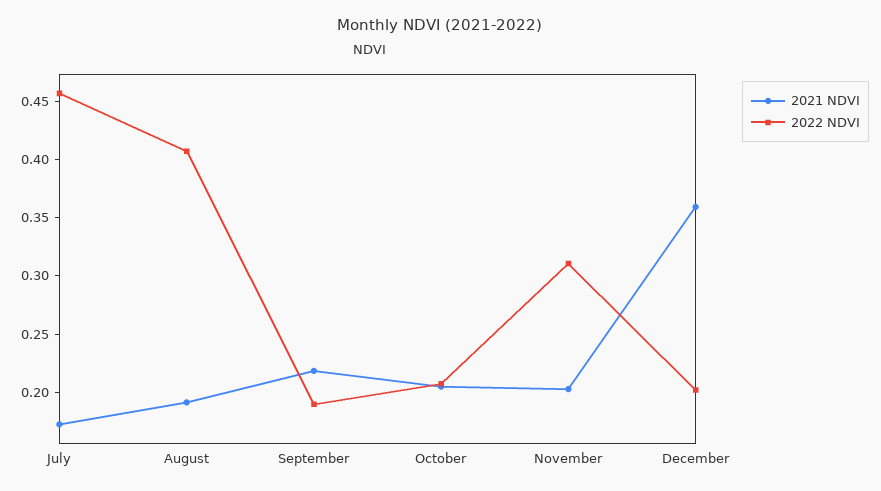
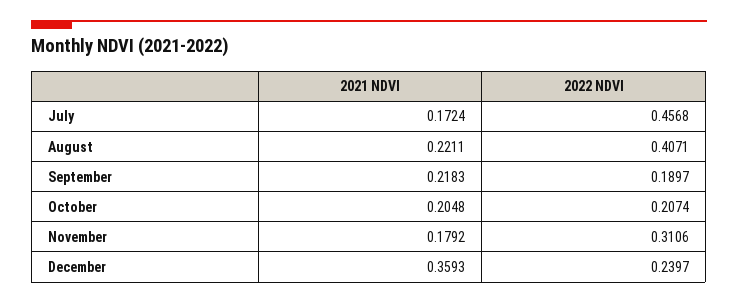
2021 NDVI, August: 0.19 -> 0.2211
2021 NDVI, November: 0.2 -> 0.1792
2022 NDVI, December: 0.2 -> 0.2397

